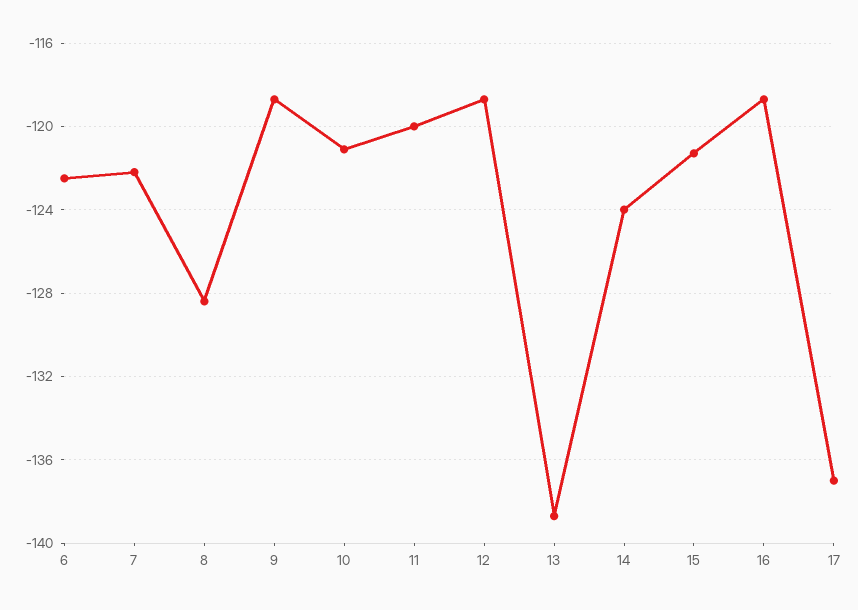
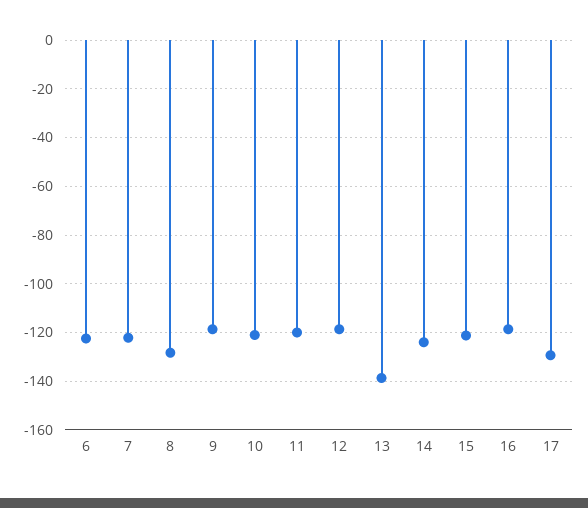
17: -137 -> -130

